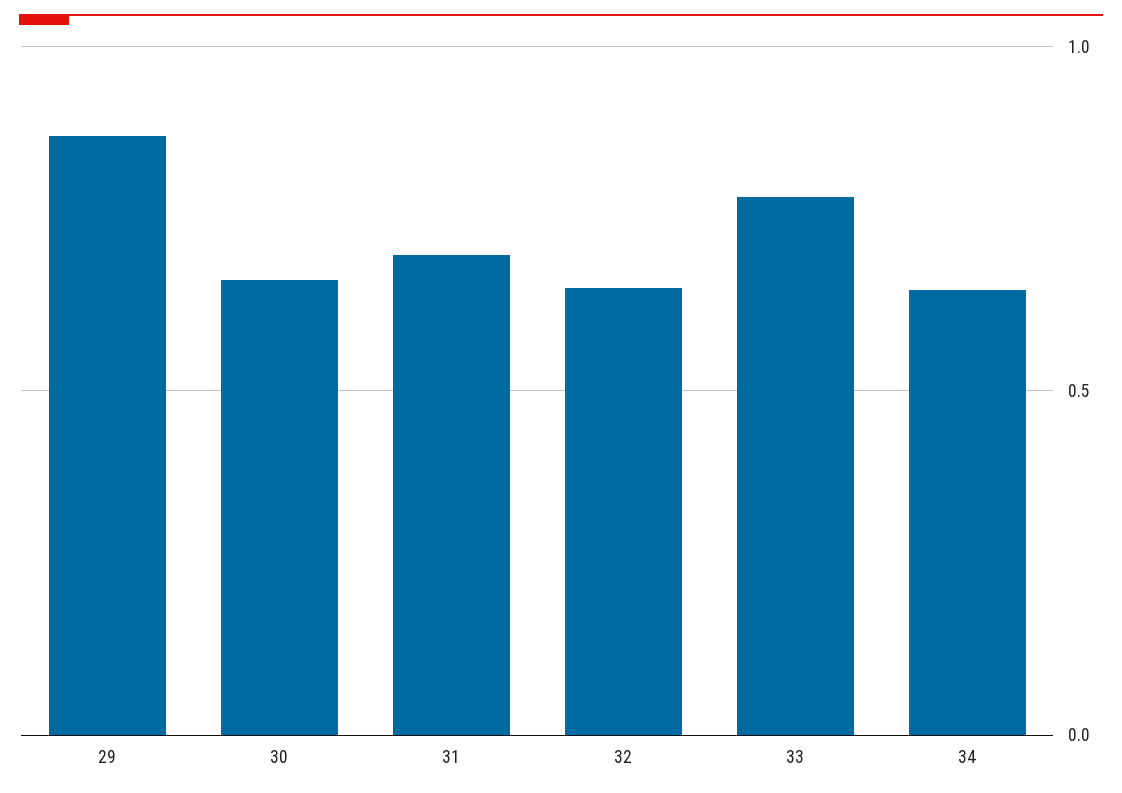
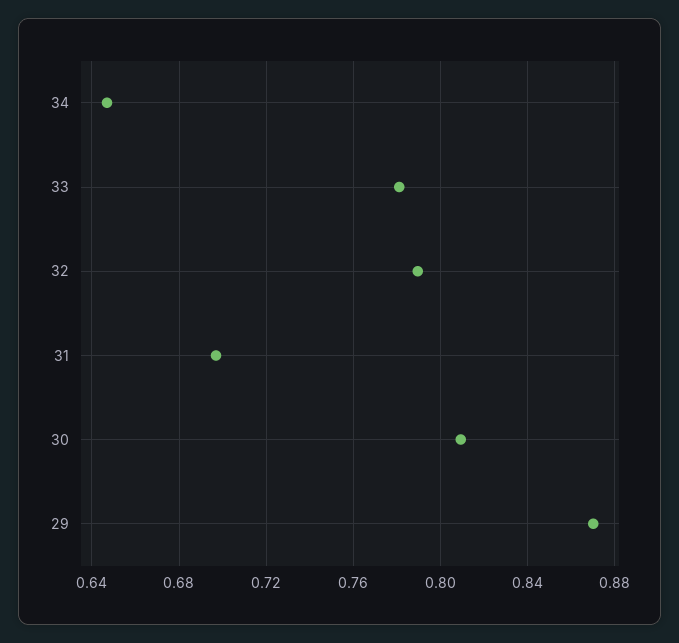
30: 0.65 -> 0.81
32: 0.65 -> 0.79

